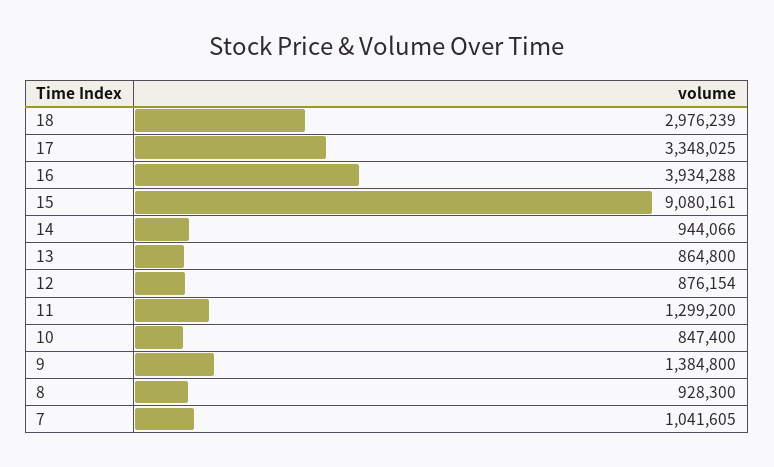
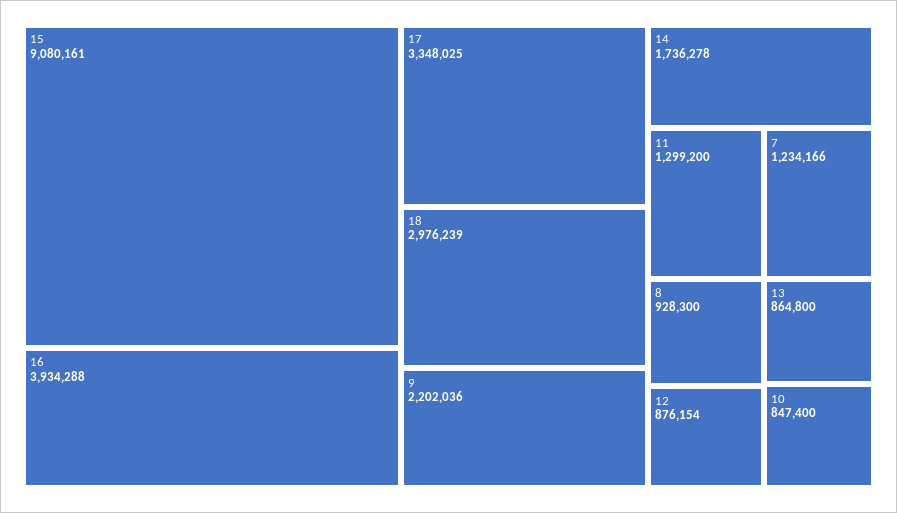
14: 944066 -> 1736278
9: 1384800 -> 2202036
7: 1041605 -> 1234166

